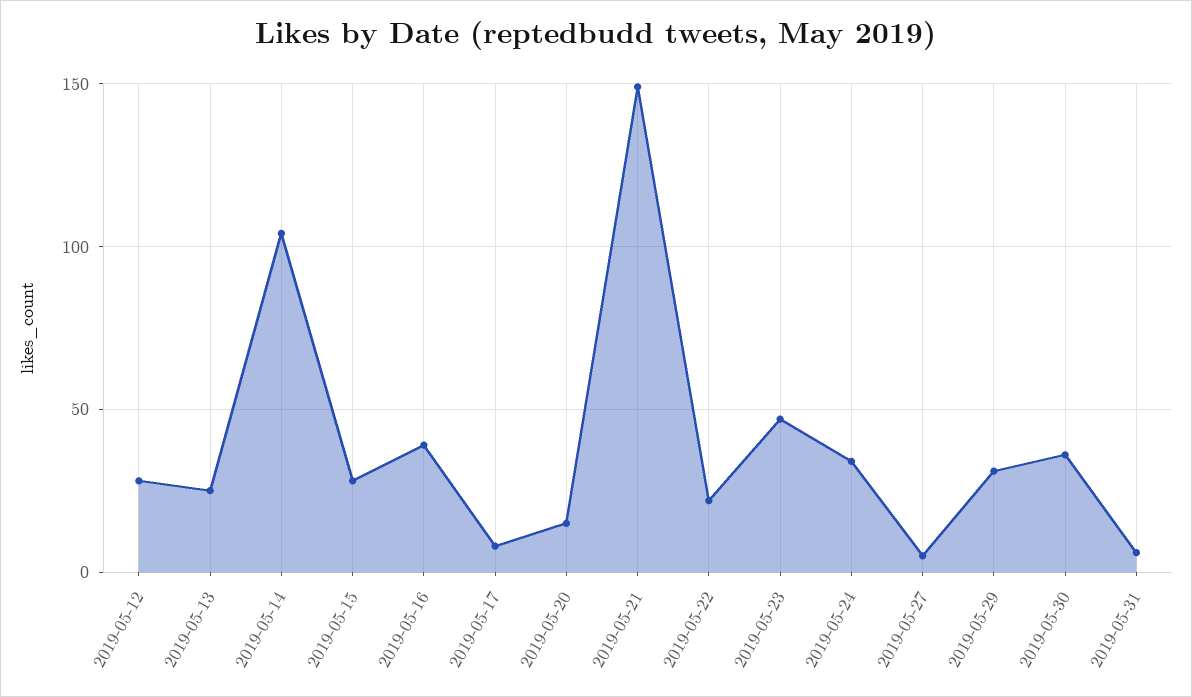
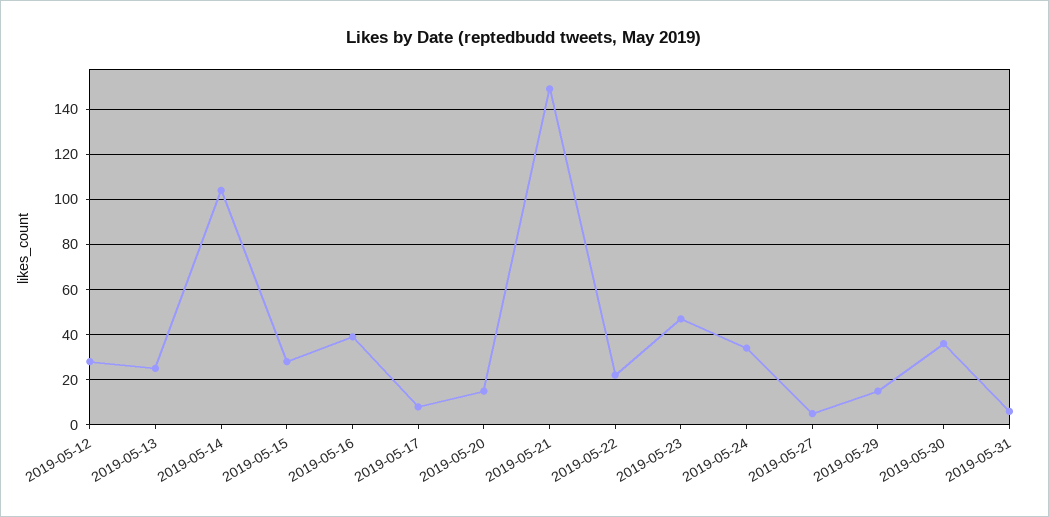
2019-05-29: 30 -> 15

